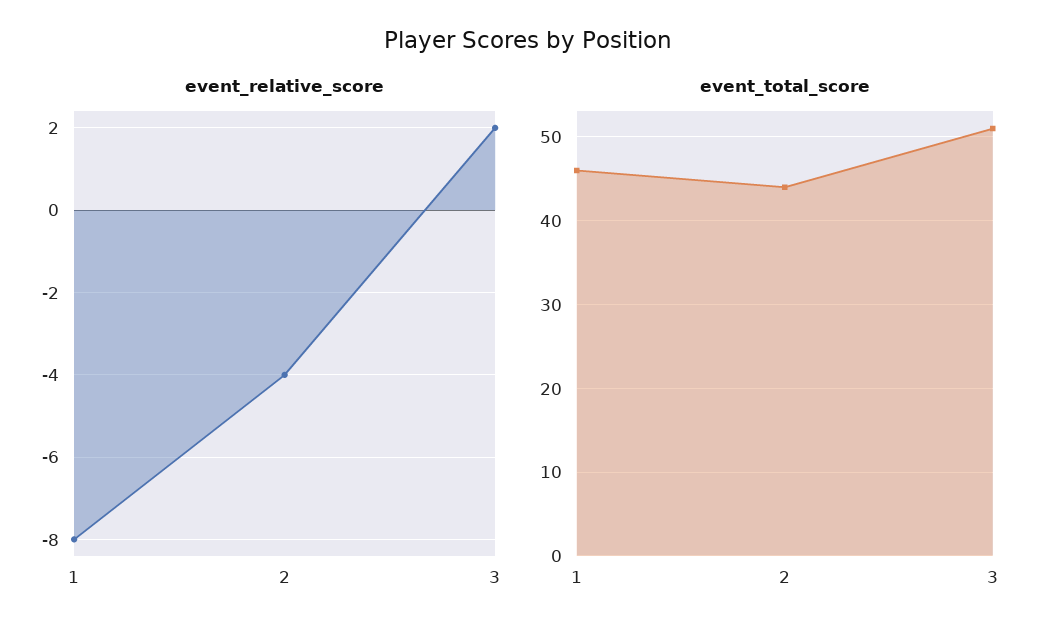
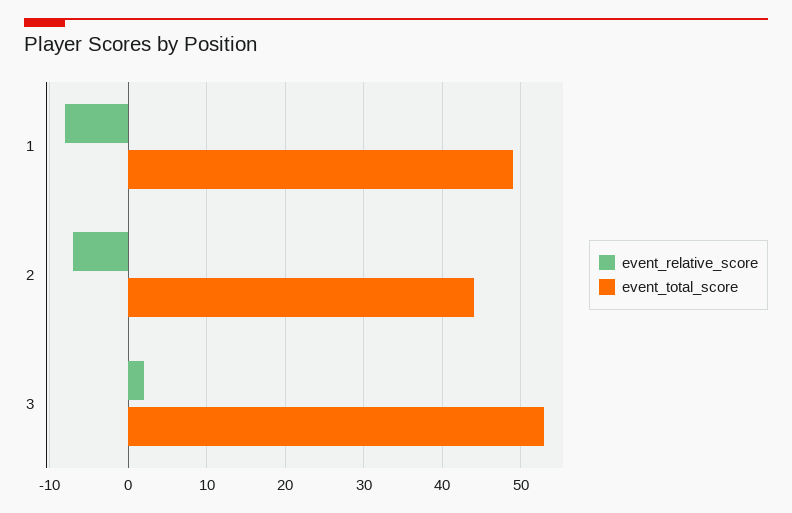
event_relative_score, 2: -4 -> -7
event_total_score, 1: 46 -> 49
event_total_score, 3: 51 -> 53

